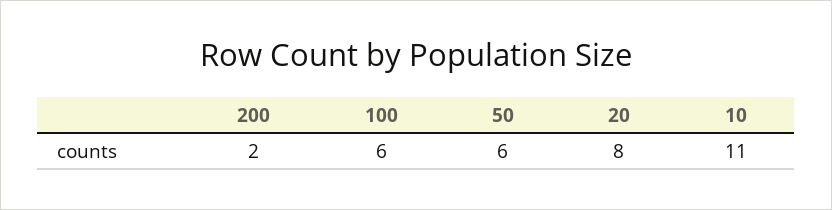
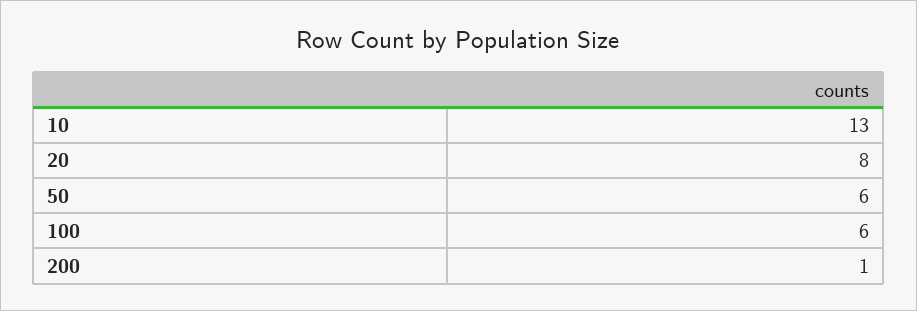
200: 2 -> 1
10: 11 -> 13

